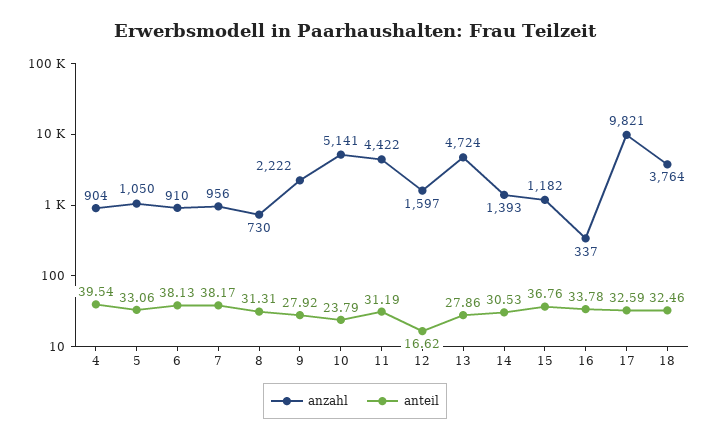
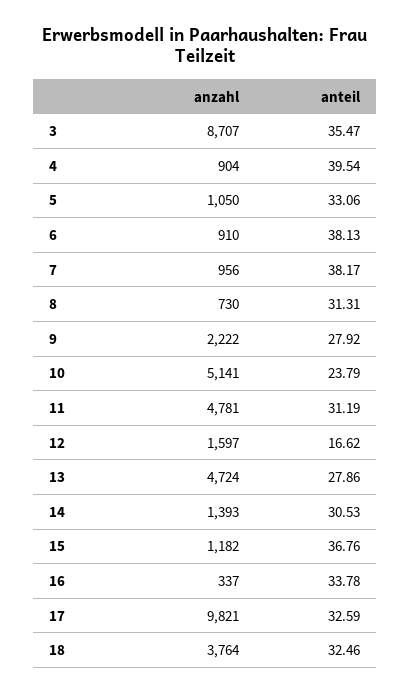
anzahl, 11: 4422 -> 4781
anzahl, 3: none -> 8707
anteil, 3: none -> 35.47

